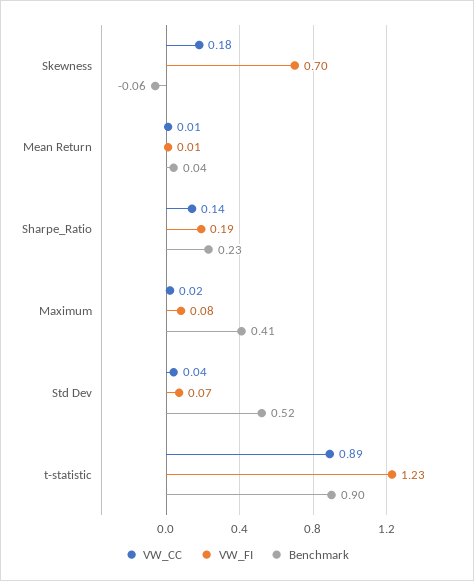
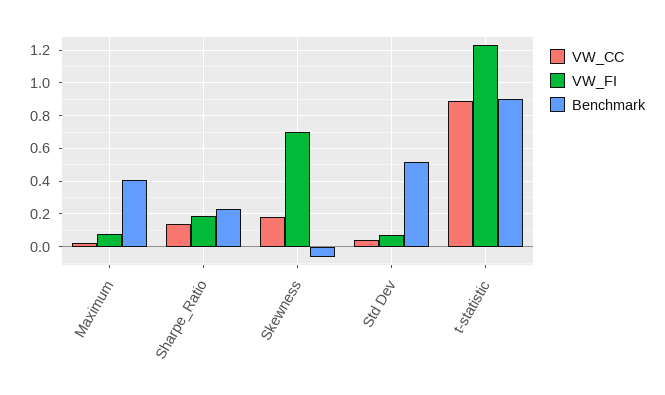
VW_CC, Mean Return: 0.01 -> none
VW_FI, Mean Return: 0.01 -> none
Benchmark, Mean Return: 0.04 -> none

